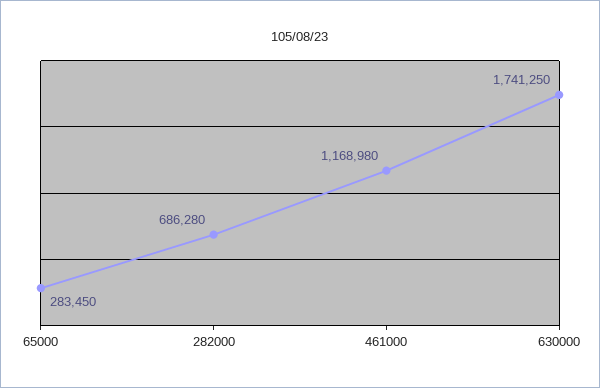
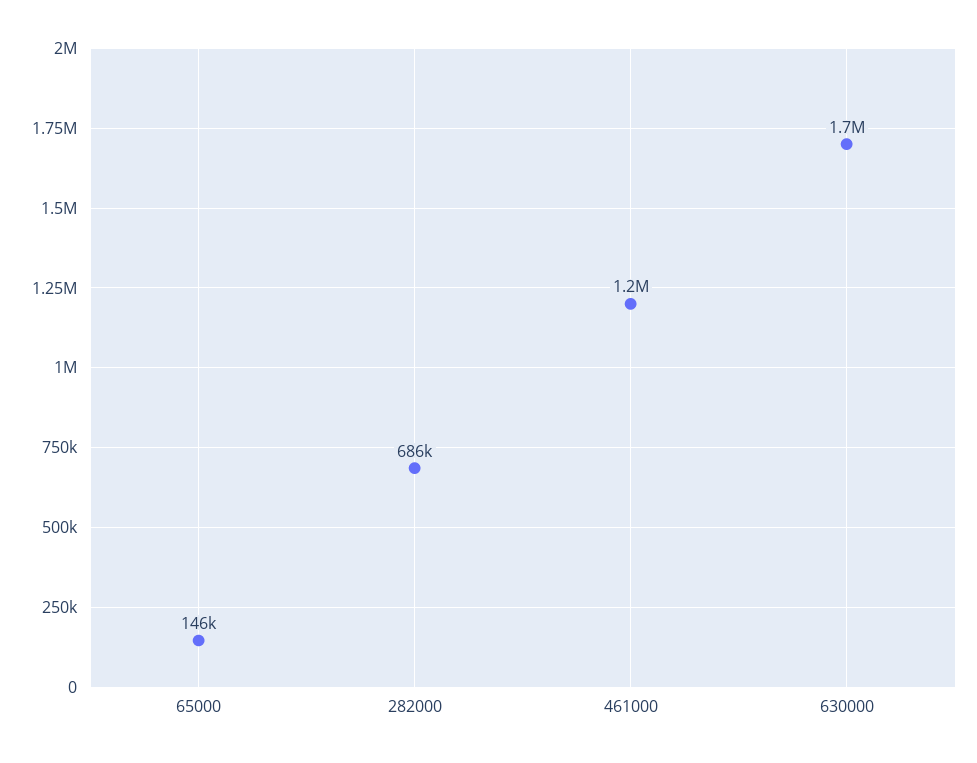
65000: 283450 -> 146000

